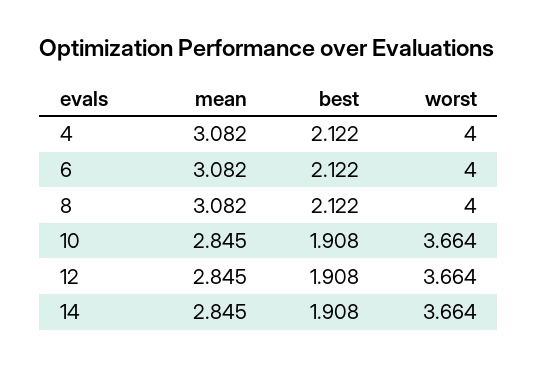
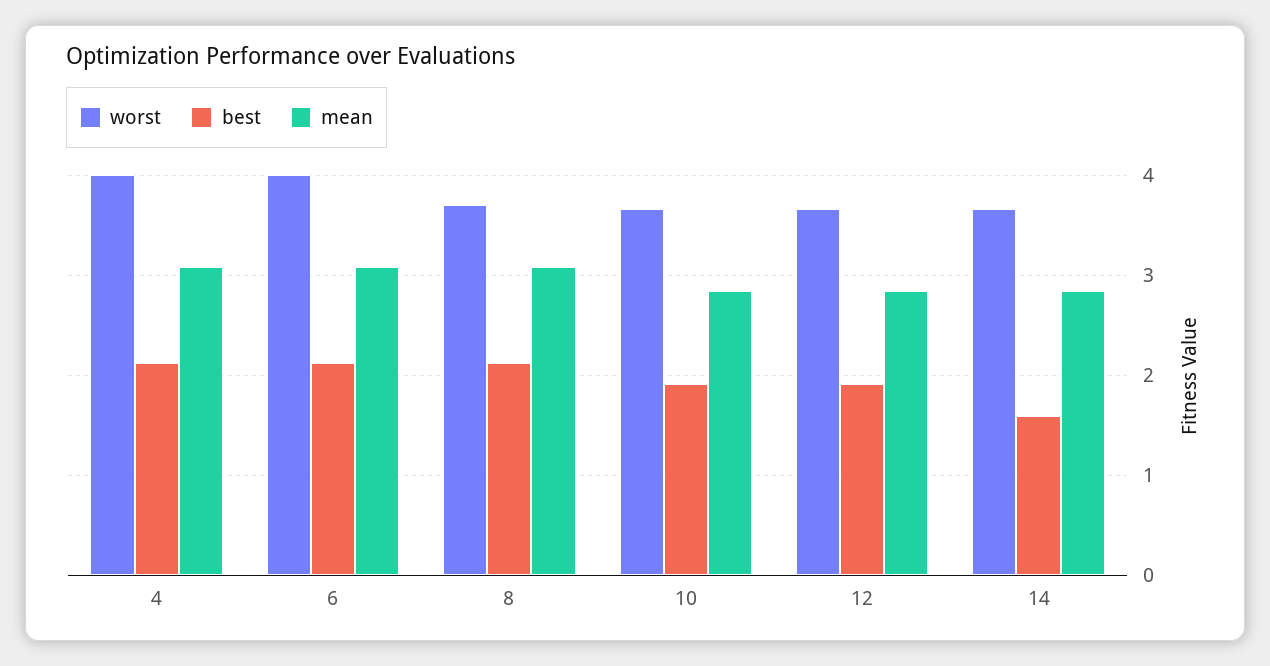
worst, 8: 4 -> 3.7
best, 14: 1.908 -> 1.6

